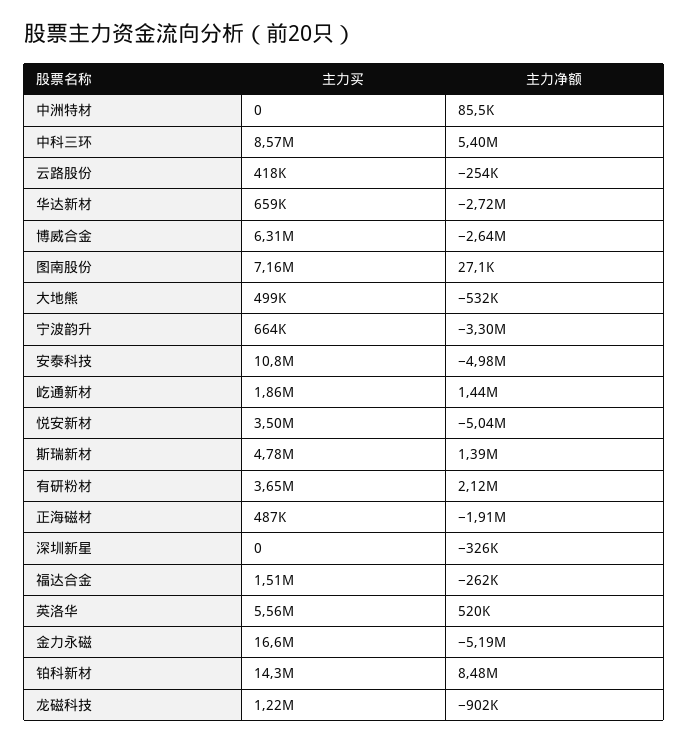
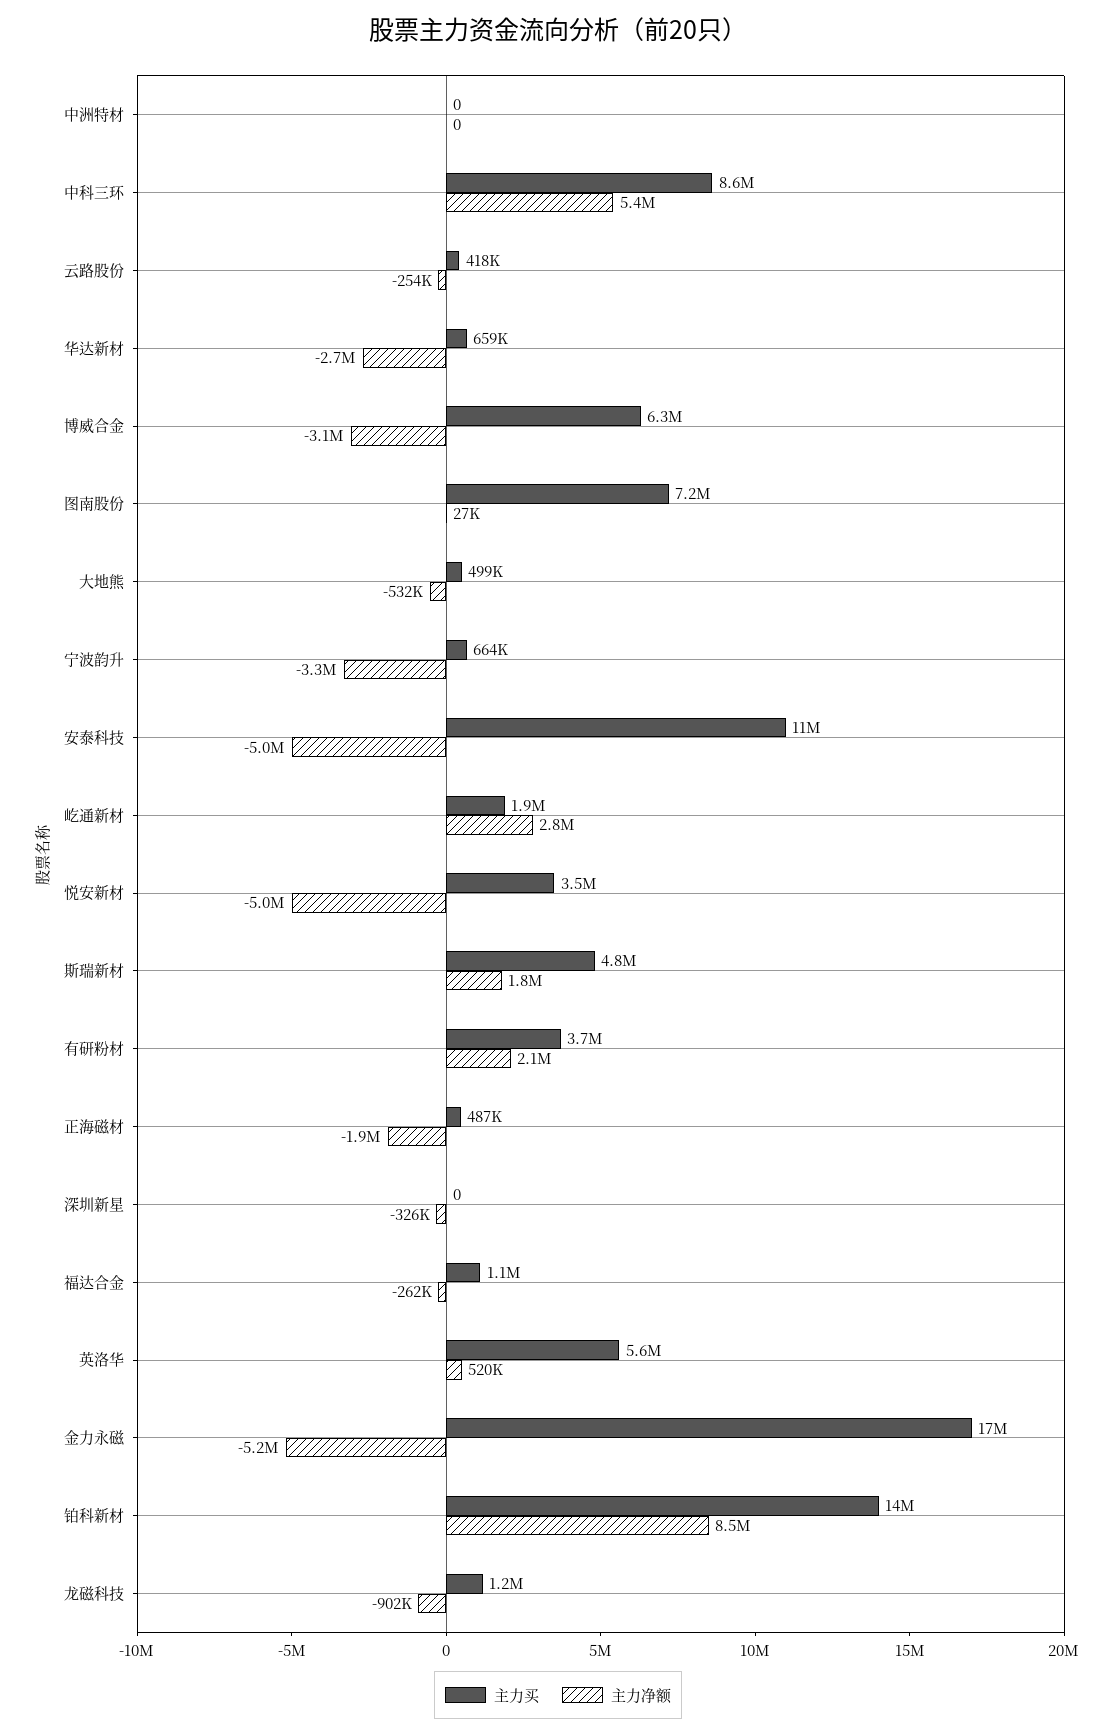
主力净额, 中洲特材: 85500 -> 0
主力净额, 博威合金: -2640000 -> -3100000
主力净额, 屹通新材: 1440000 -> 2800000
主力净额, 斯瑞新材: 1390000 -> 1800000
主力买, 福达合金: 1510000 -> 1100000

